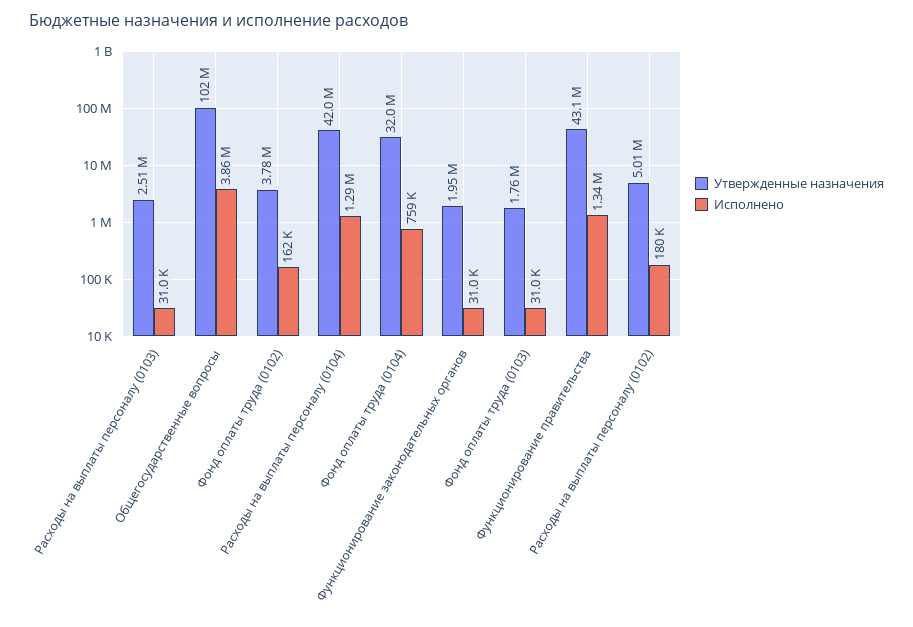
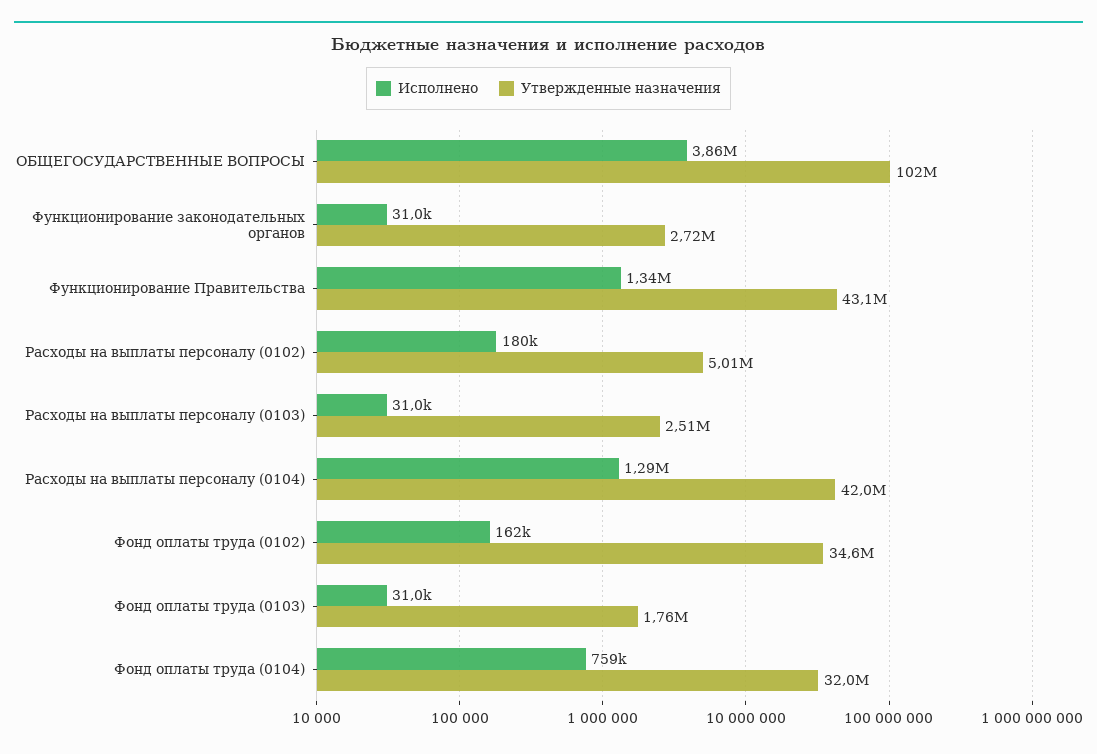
Утвержденные назначения, Фонд оплаты труда (0102): 3780000 -> 34600000
Утвержденные назначения, Функционирование законодательных органов: 1950000 -> 2720000

